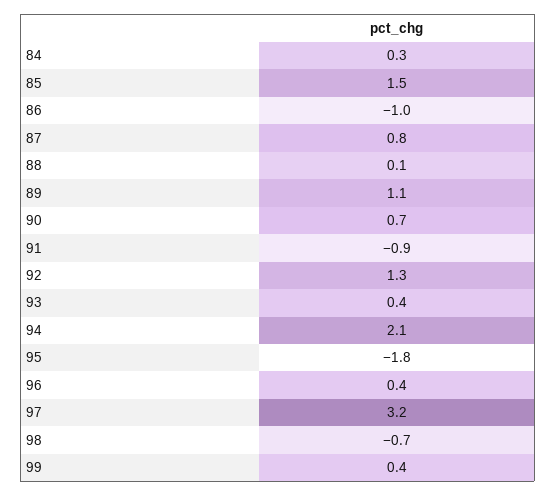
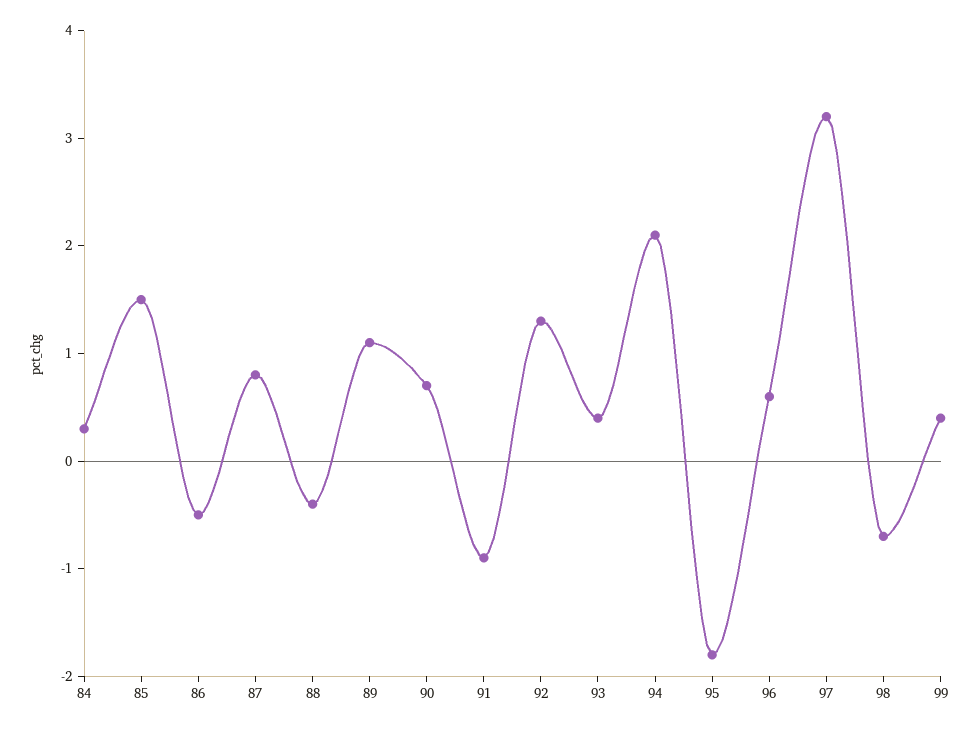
86: -1 -> -0.5
88: 0.1 -> -0.4
96: 0.4 -> 0.6

